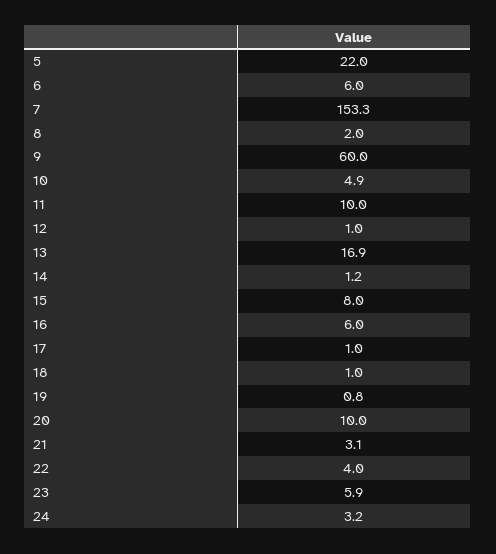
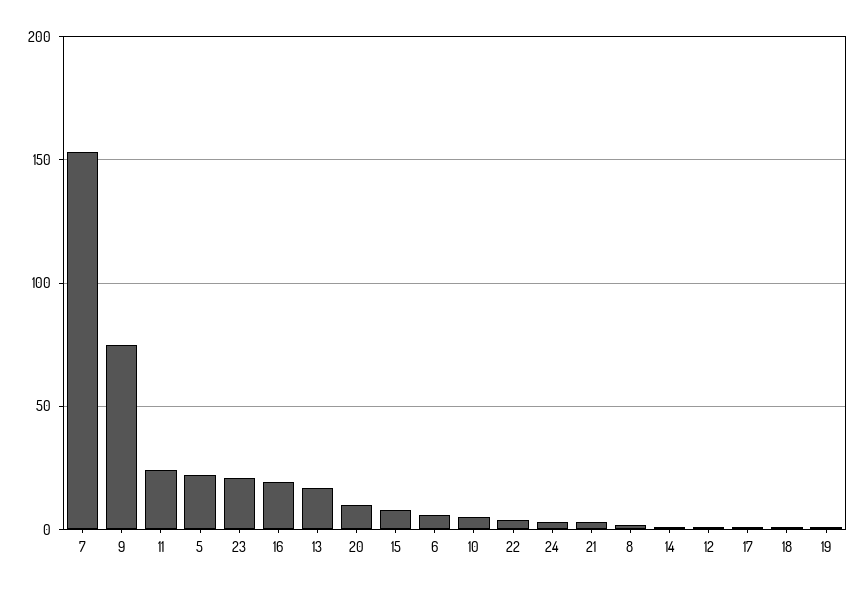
9: 60 -> 75
11: 10 -> 25
16: 6 -> 20
23: 5.9 -> 20

